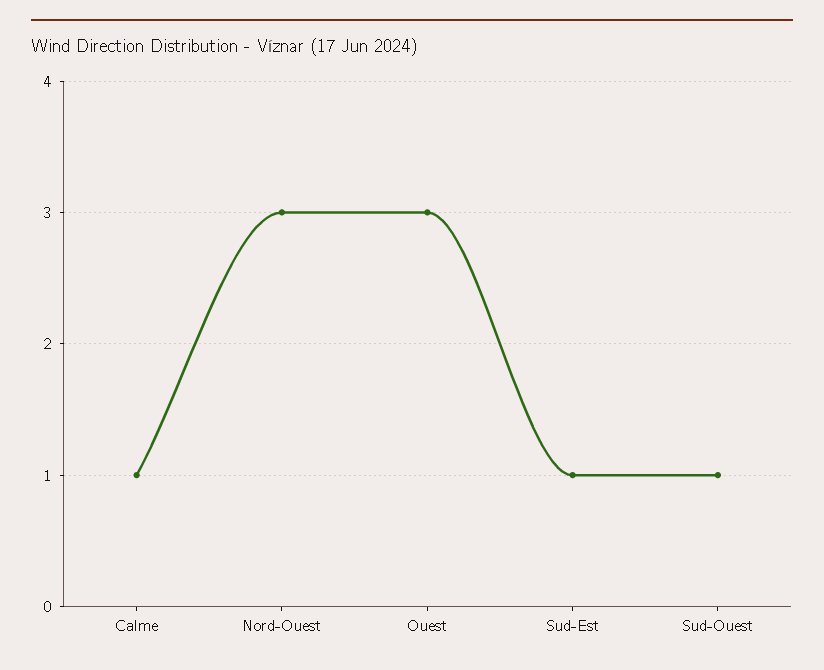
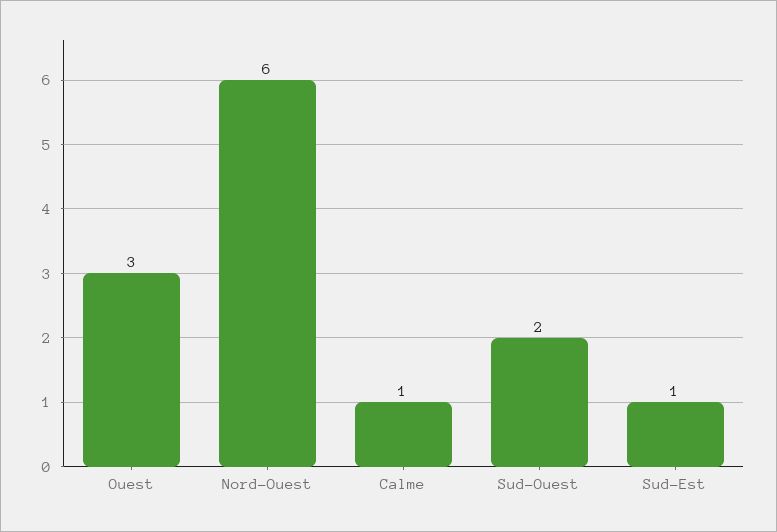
Nord-Ouest: 3 -> 6
Sud-Ouest: 1 -> 2

